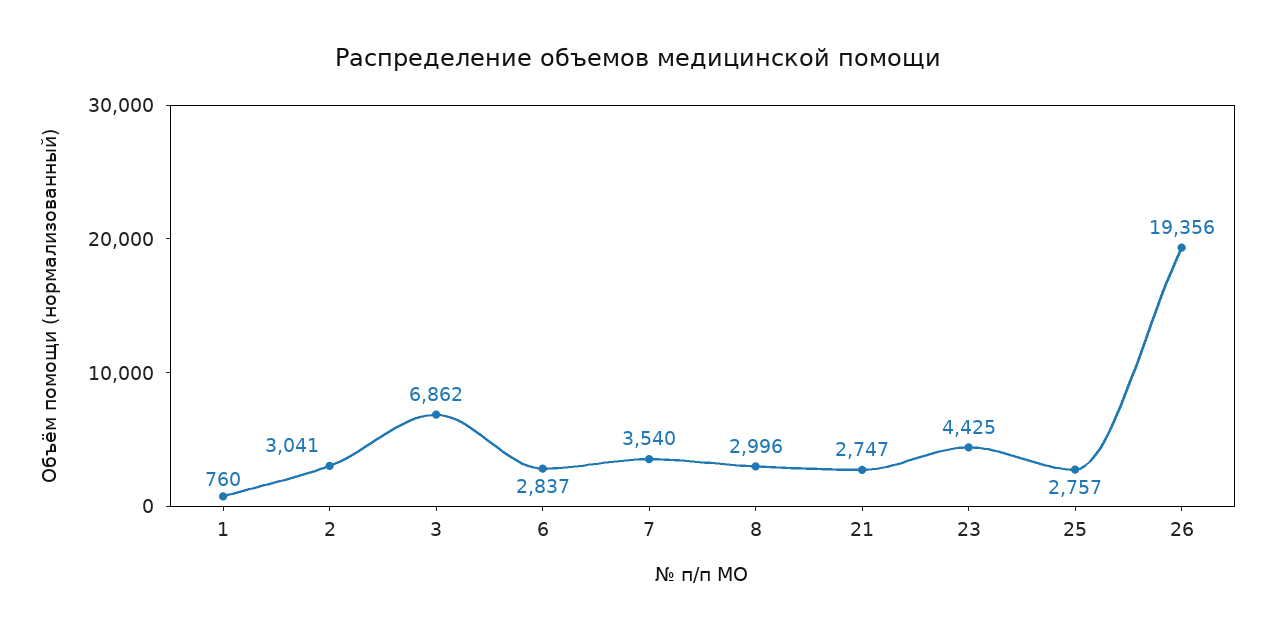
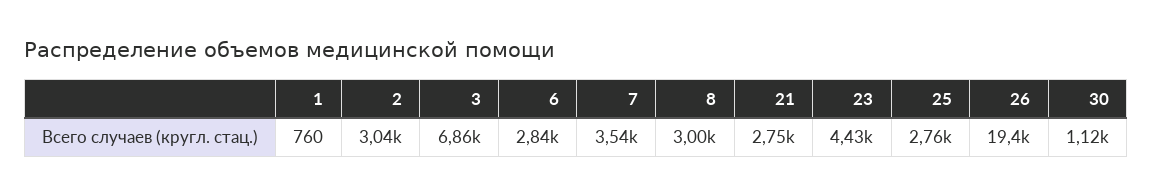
30: none -> 1120

